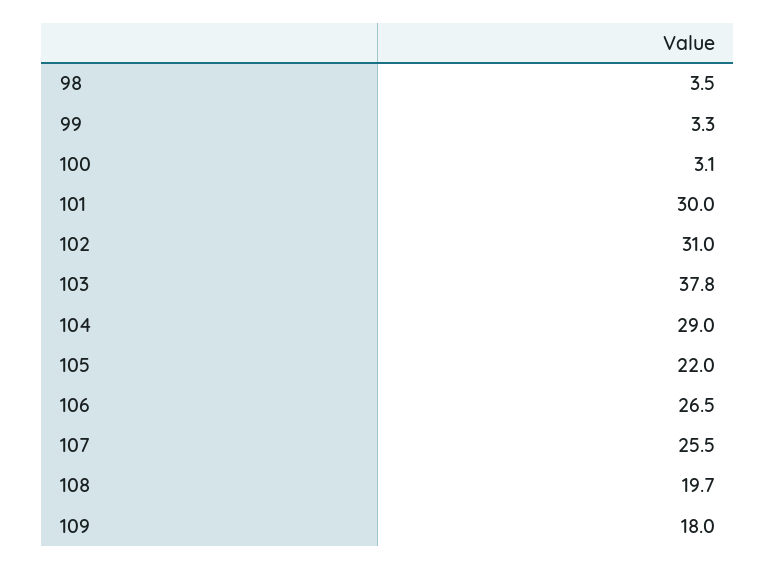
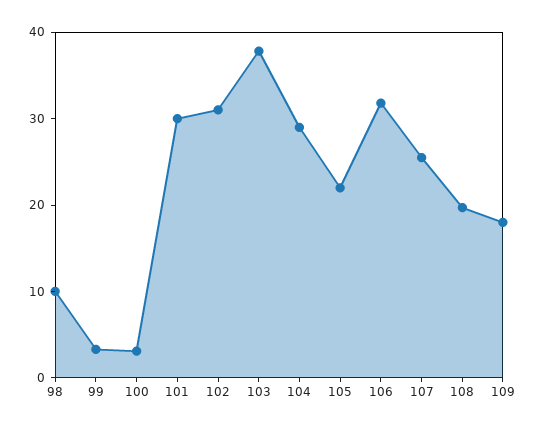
98: 3.5 -> 10
106: 26.5 -> 32

